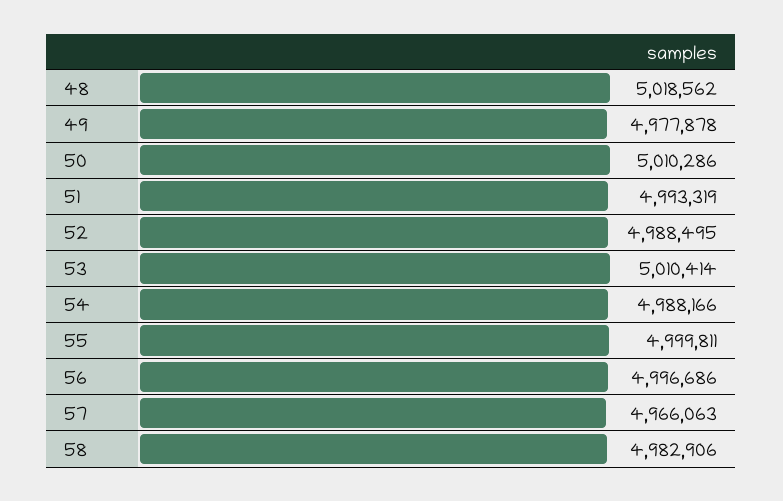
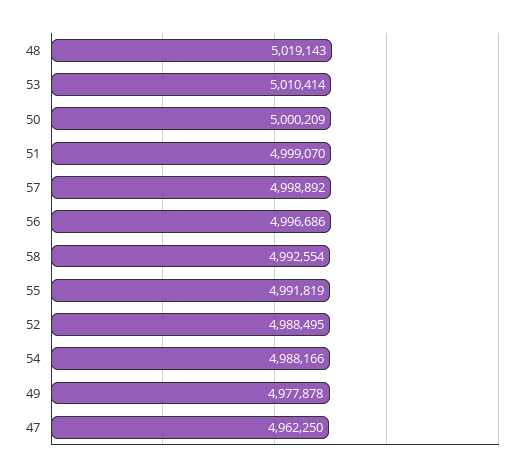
48: 5018562 -> 5019143
50: 5010286 -> 5000209
51: 4993319 -> 4999070
55: 4999811 -> 4991819
57: 4966063 -> 4998892
58: 4982906 -> 4992554
47: none -> 4962250

